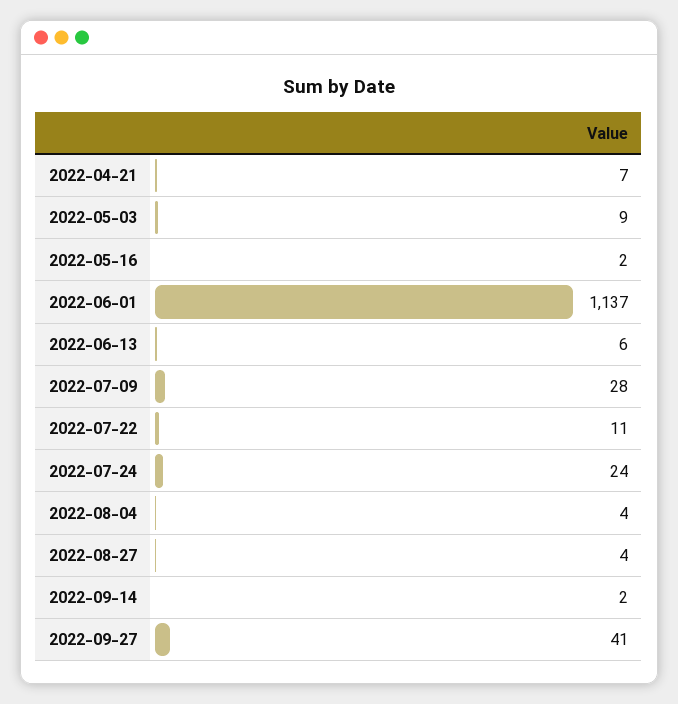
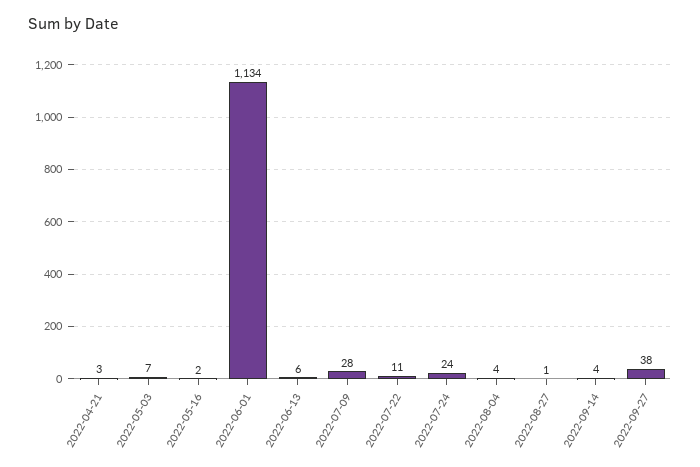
2022-04-21: 7 -> 3
2022-05-03: 9 -> 7
2022-06-01: 1137 -> 1134
2022-08-27: 4 -> 1
2022-09-14: 2 -> 4
2022-09-27: 41 -> 38

